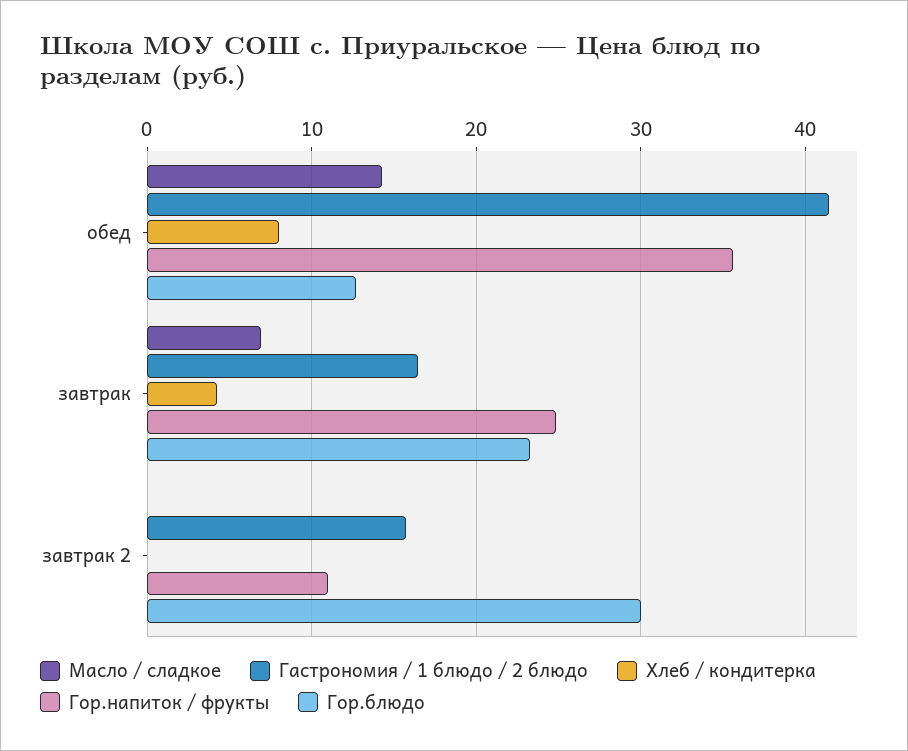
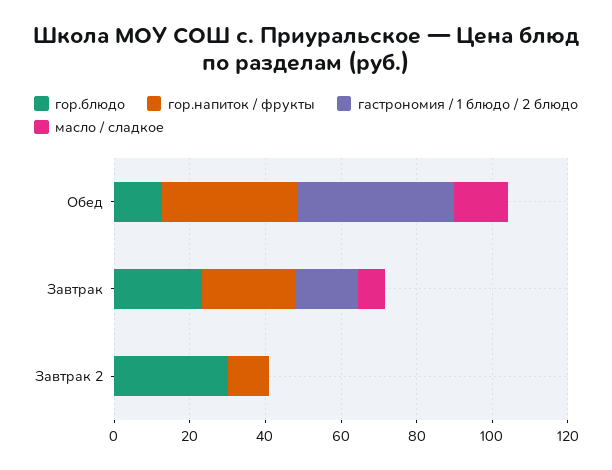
Хлеб / кондитерка, обед: 8 -> none
Хлеб / кондитерка, завтрак: 4 -> none
Гастрономия / 1 блюдо / 2 блюдо, завтрак 2: 16 -> 0
Хлеб / кондитерка, завтрак 2: 0 -> none

